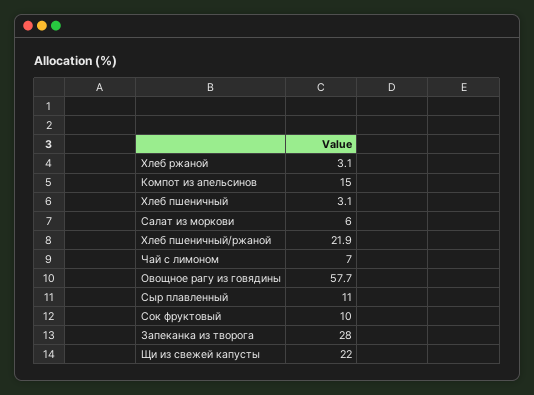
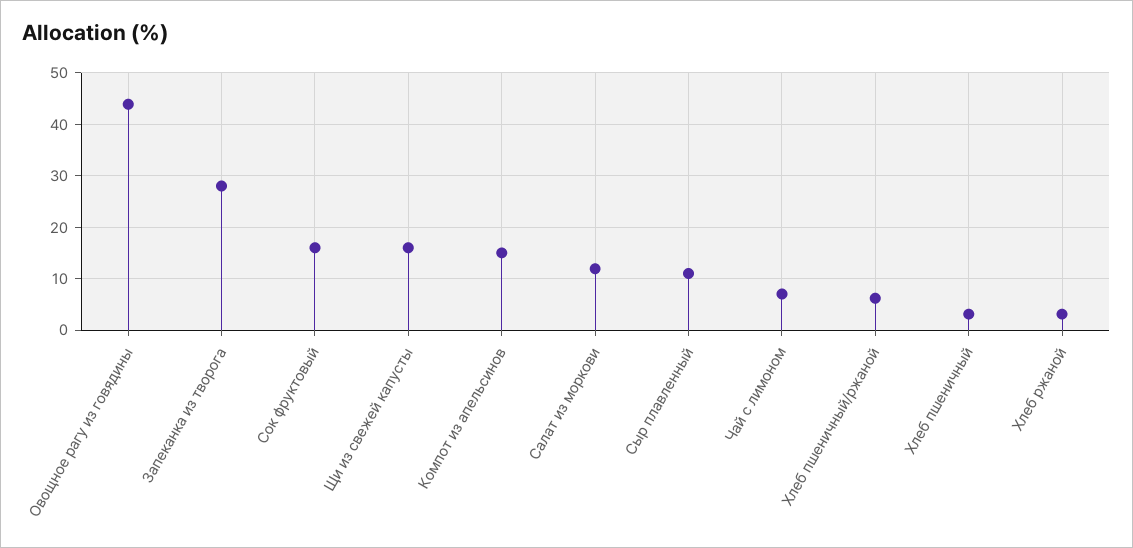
Салат из моркови: 6 -> 12
Хлеб пшеничный/ржаной: 21.9 -> 6
Овощное рагу из говядины: 57.7 -> 44
Сок фруктовый: 10 -> 16
Щи из свежей капусты: 22 -> 16

